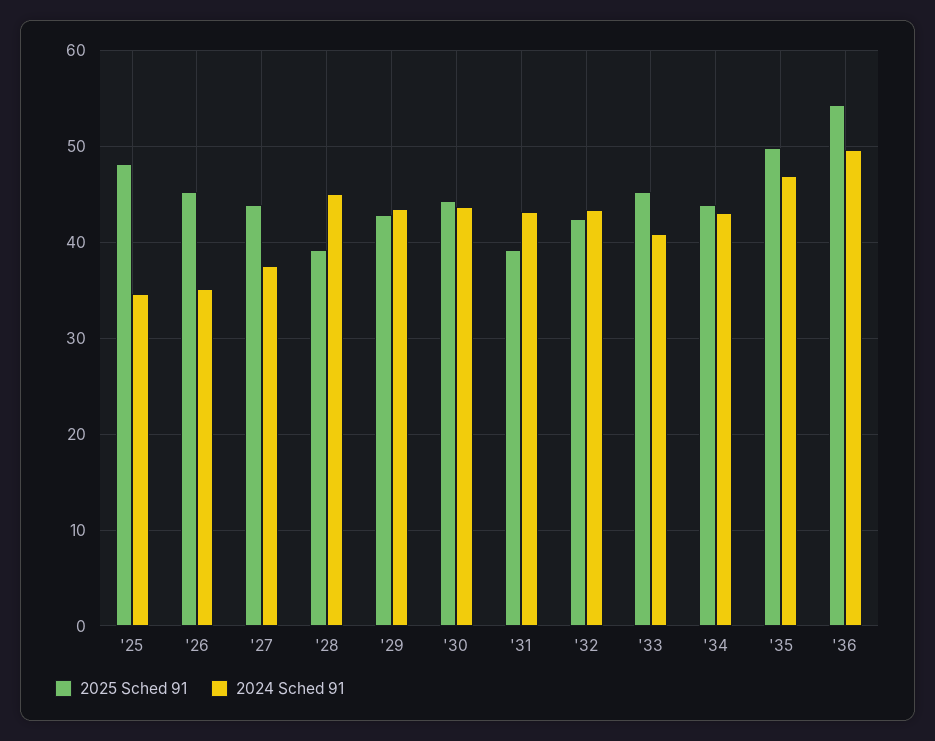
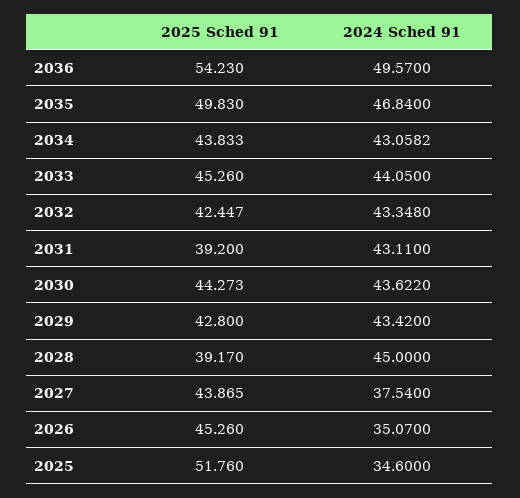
2025 Sched 91, '25: 48 -> 51.76
2024 Sched 91, '33: 41 -> 44.05

